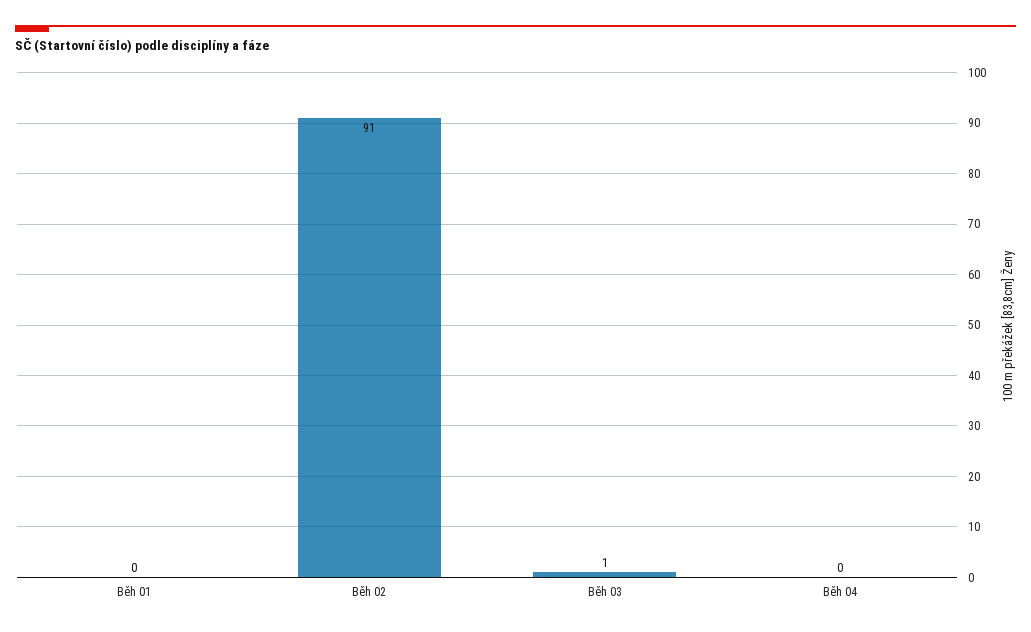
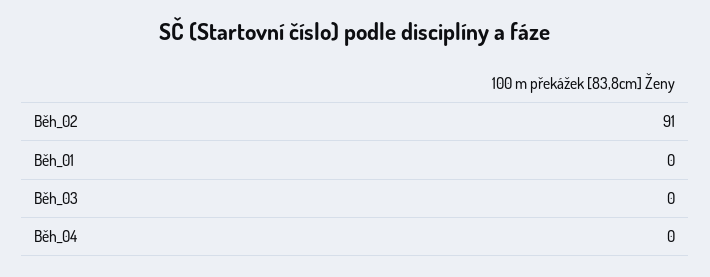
Běh 03: 1 -> 0

